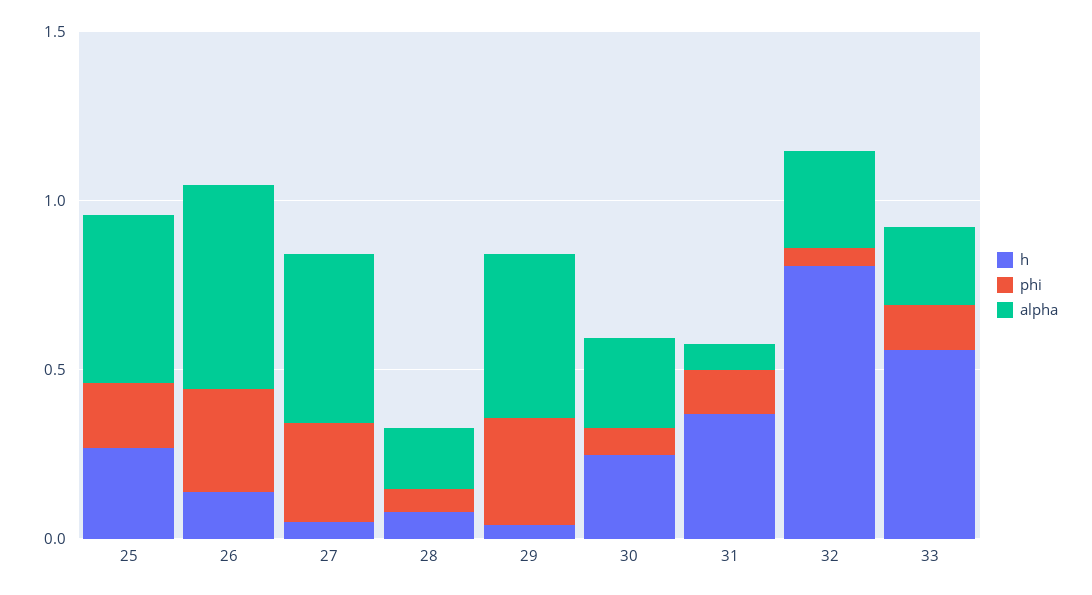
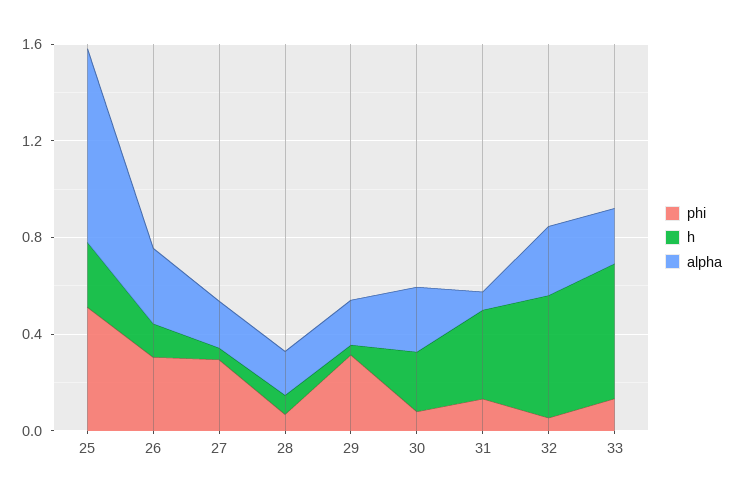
phi, 25: 0.2 -> 0.5
alpha, 25: 0.5 -> 0.8
alpha, 26: 0.6 -> 0.3
alpha, 27: 0.5 -> 0.2
alpha, 29: 0.5 -> 0.2
h, 32: 0.8 -> 0.5

